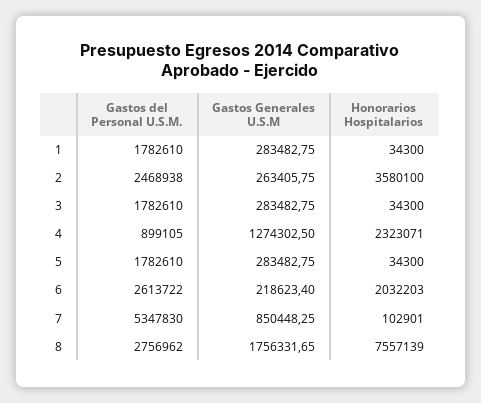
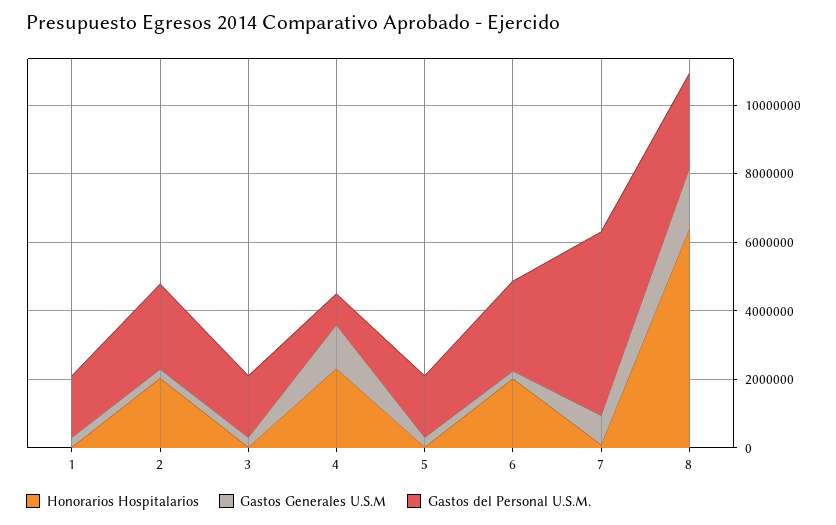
Honorarios Hospitalarios, 2: 3580100 -> 2000000
Honorarios Hospitalarios, 8: 7557139 -> 6500000

